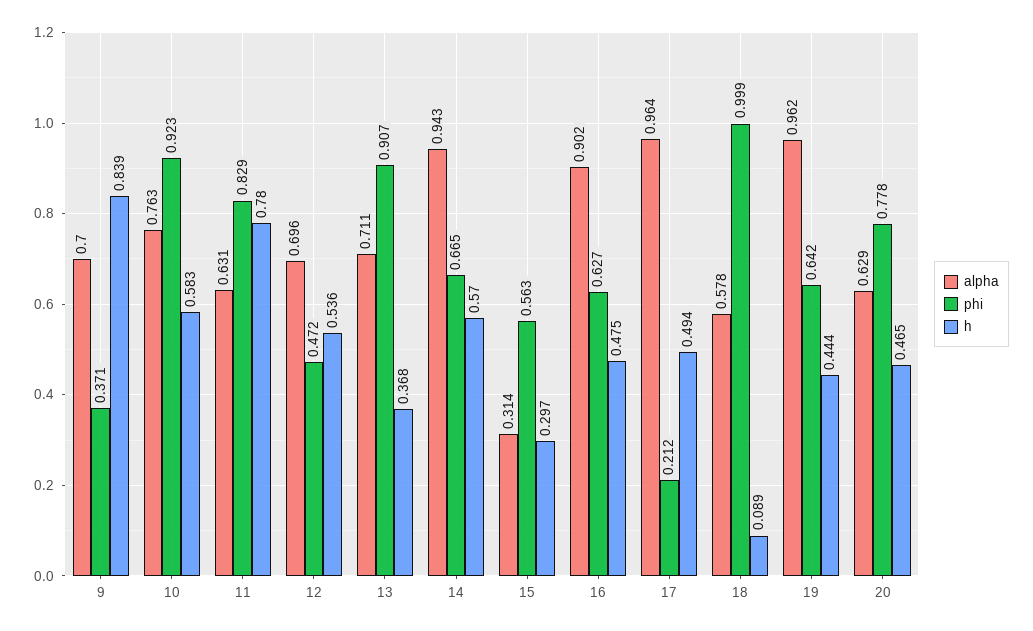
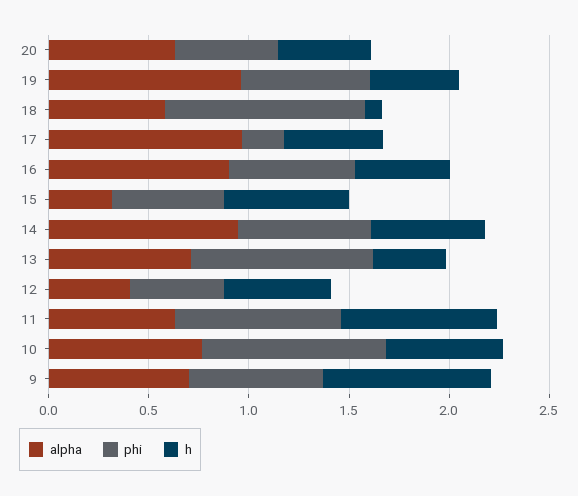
phi, 9: 0.371 -> 0.7
alpha, 12: 0.696 -> 0.4
h, 15: 0.297 -> 0.6
phi, 20: 0.778 -> 0.5

